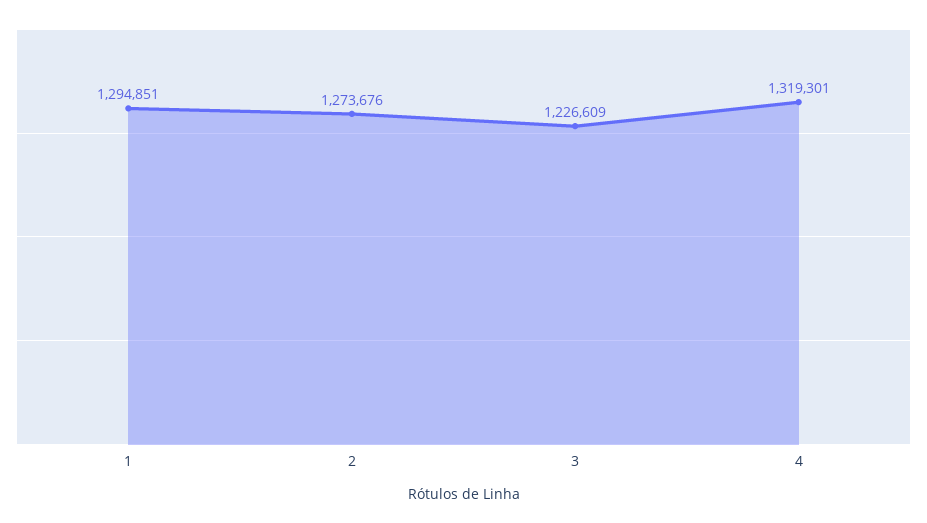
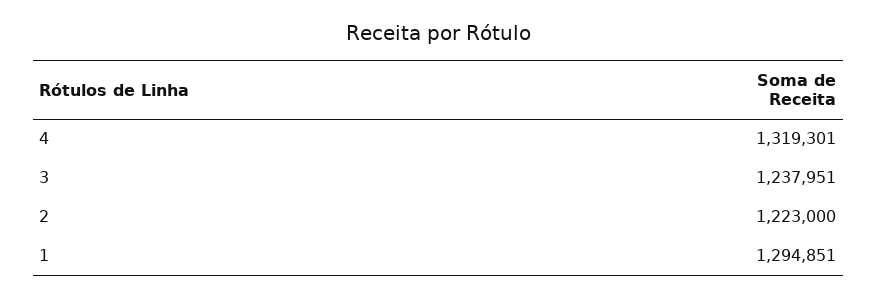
2: 1273676 -> 1223000
3: 1226609 -> 1237951

